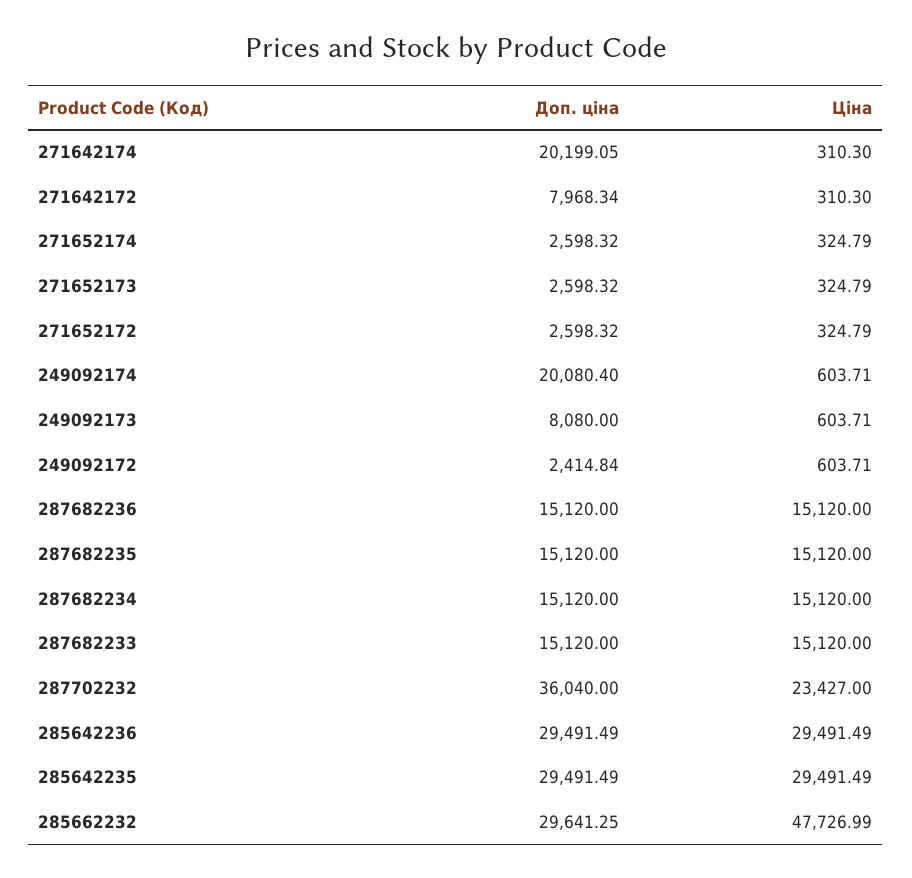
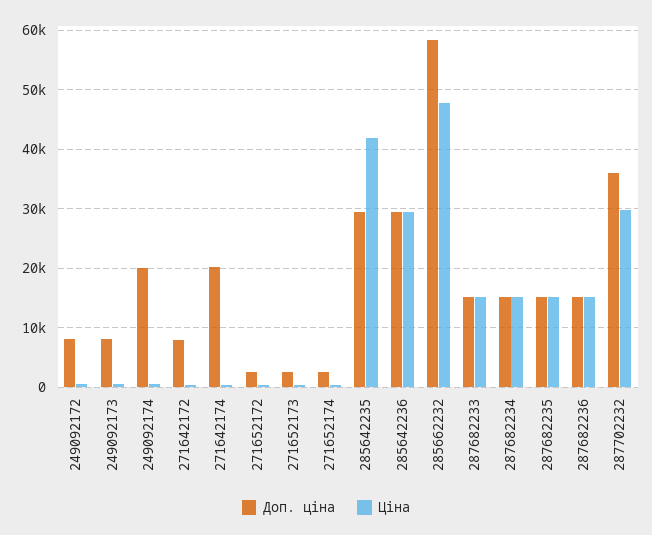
Доп. ціна, 249092172: 2414.84 -> 8000
Ціна, 287702232: 23427 -> 30000
Ціна, 285642235: 29491.49 -> 42000
Доп. ціна, 285662232: 29641.25 -> 58000

